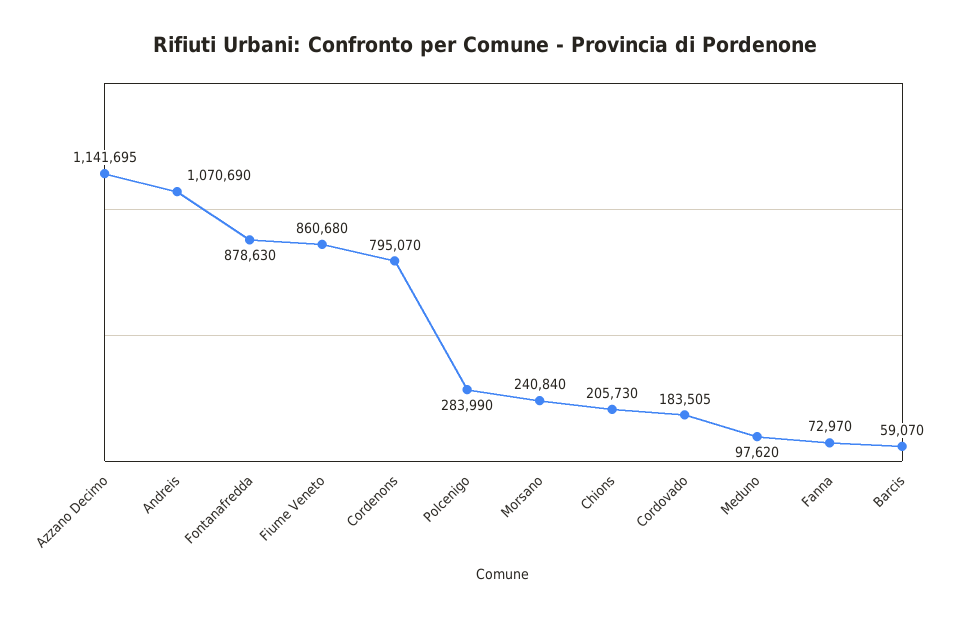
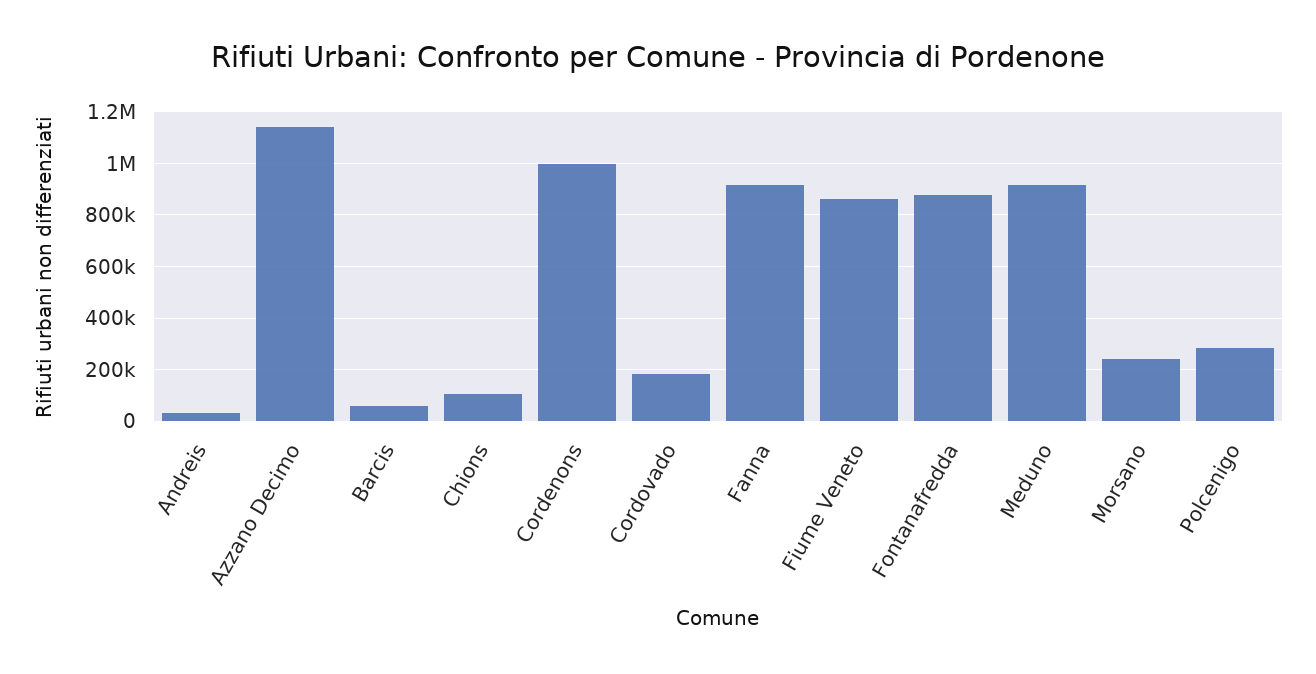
Andreis: 1070690 -> 25000
Cordenons: 795070 -> 1000000
Chions: 205730 -> 100000
Meduno: 97620 -> 925000
Fanna: 72970 -> 925000

